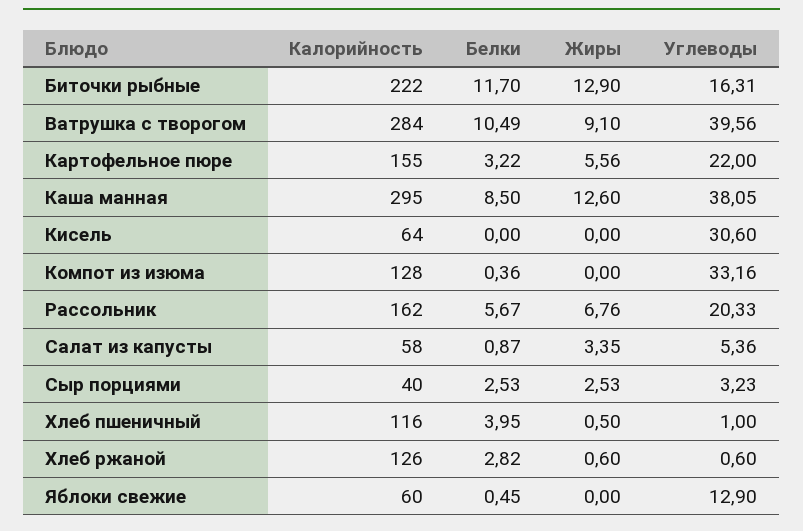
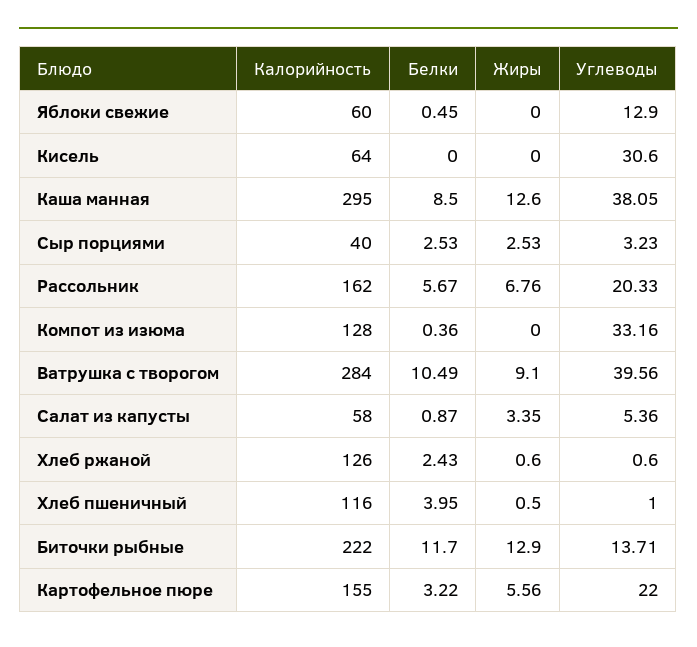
Углеводы, Биточки рыбные: 16.31 -> 13.71
Белки, Хлеб ржаной: 2.82 -> 2.43

